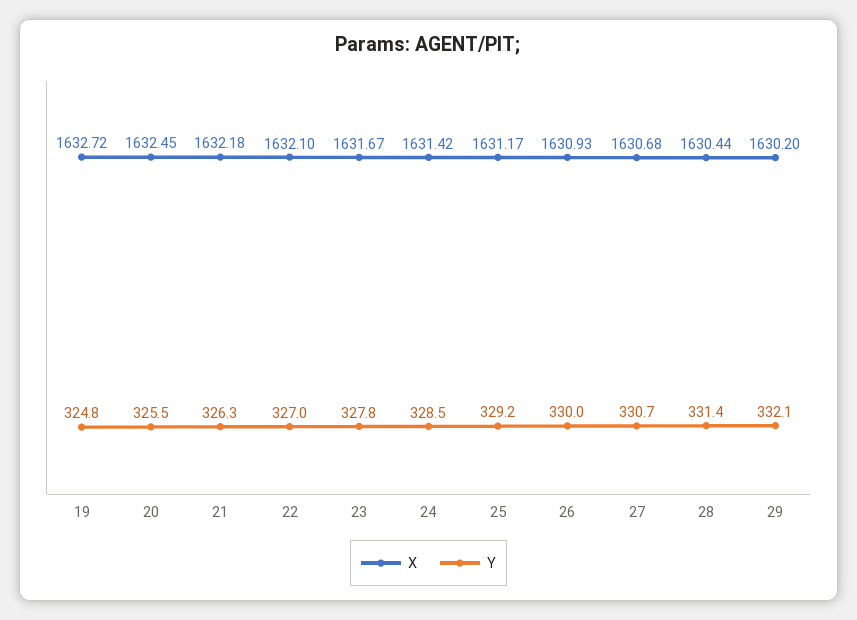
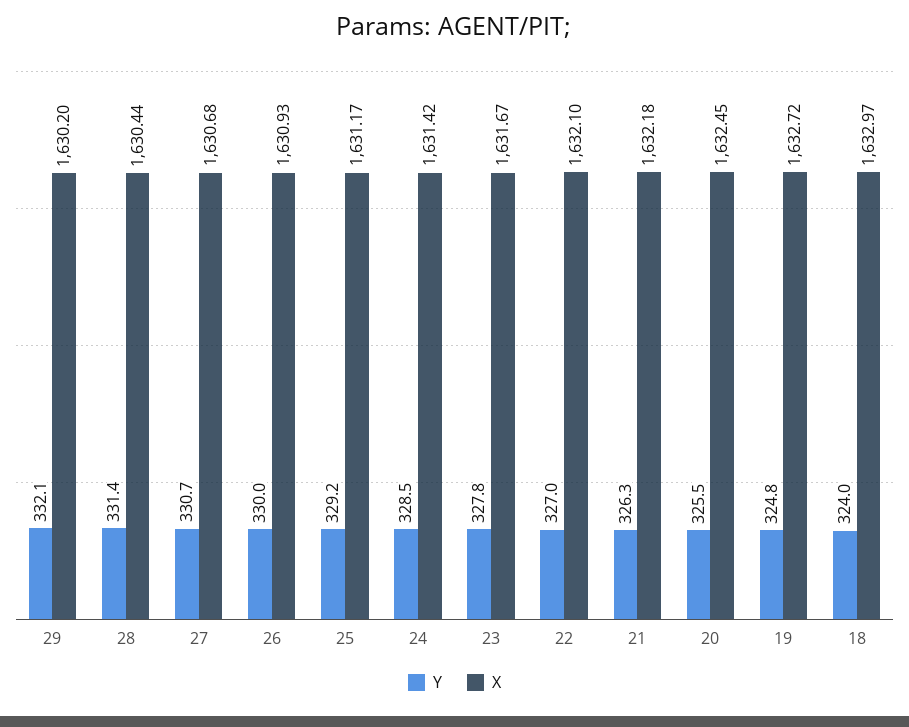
Y, 18: none -> 324
X, 18: none -> 1632.97

